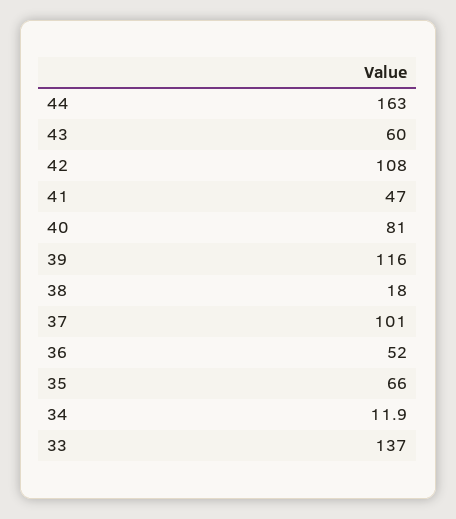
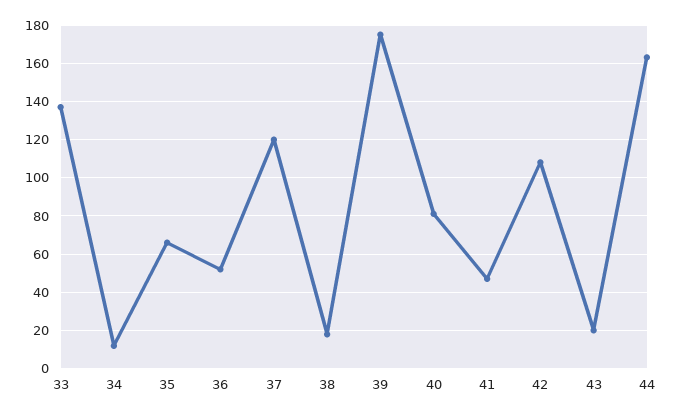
43: 60 -> 20
39: 116 -> 175
37: 101 -> 120

